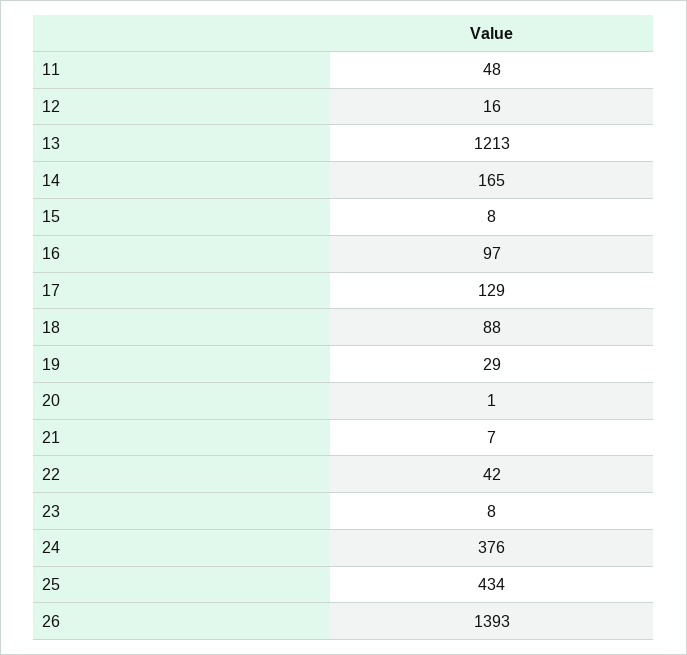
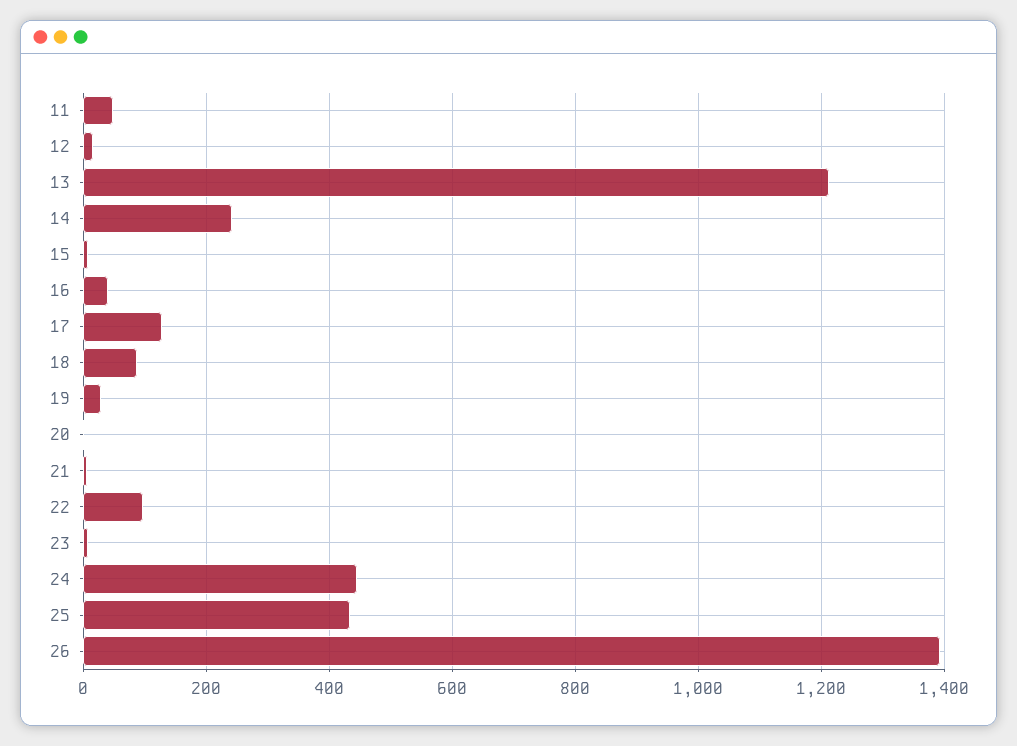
14: 165 -> 240
16: 97 -> 40
22: 42 -> 100
24: 376 -> 440

